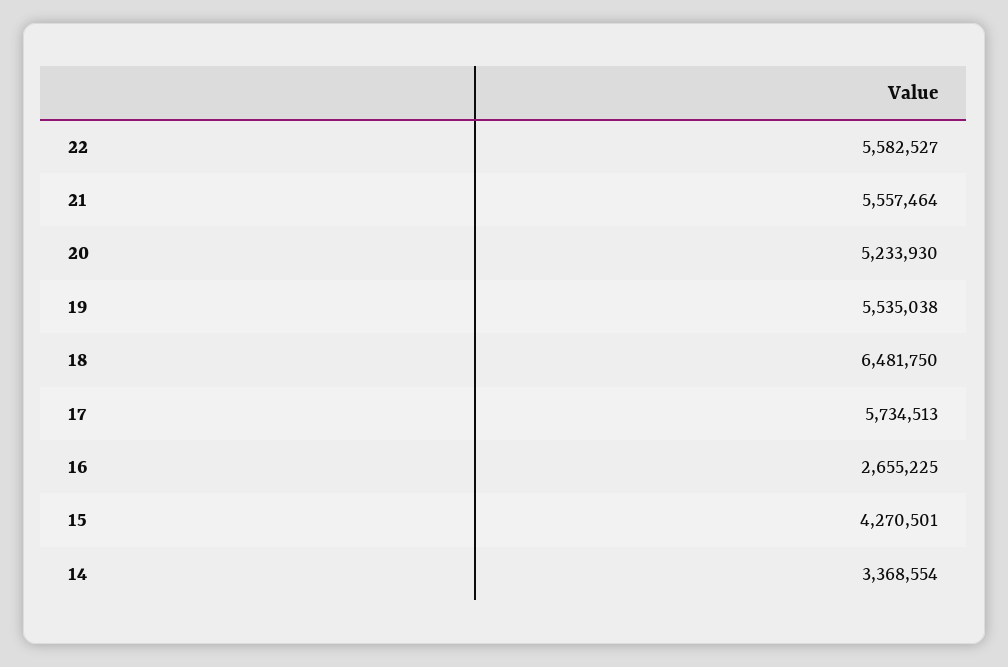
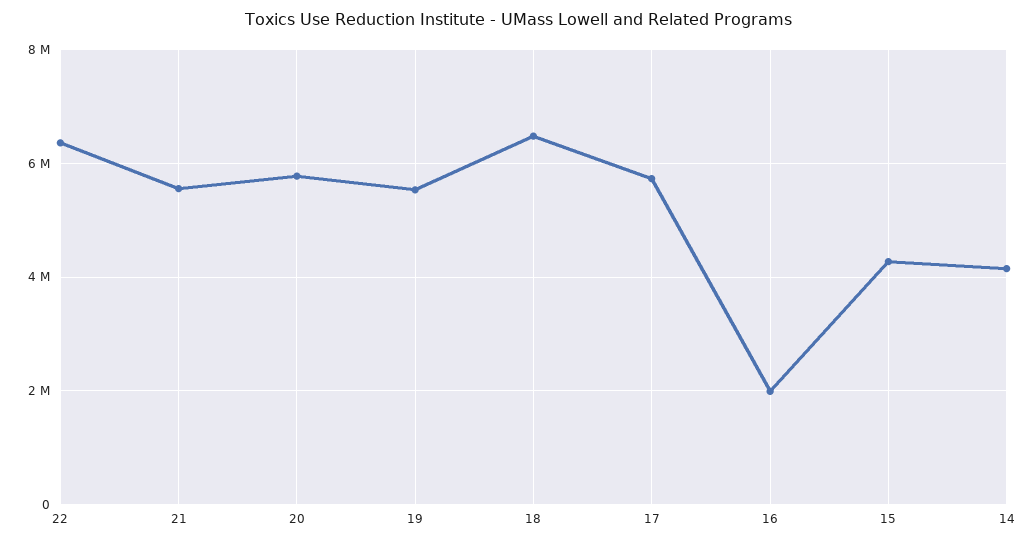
22: 5582527 -> 6400000
20: 5233930 -> 5800000
16: 2655225 -> 2000000
14: 3368554 -> 4200000

